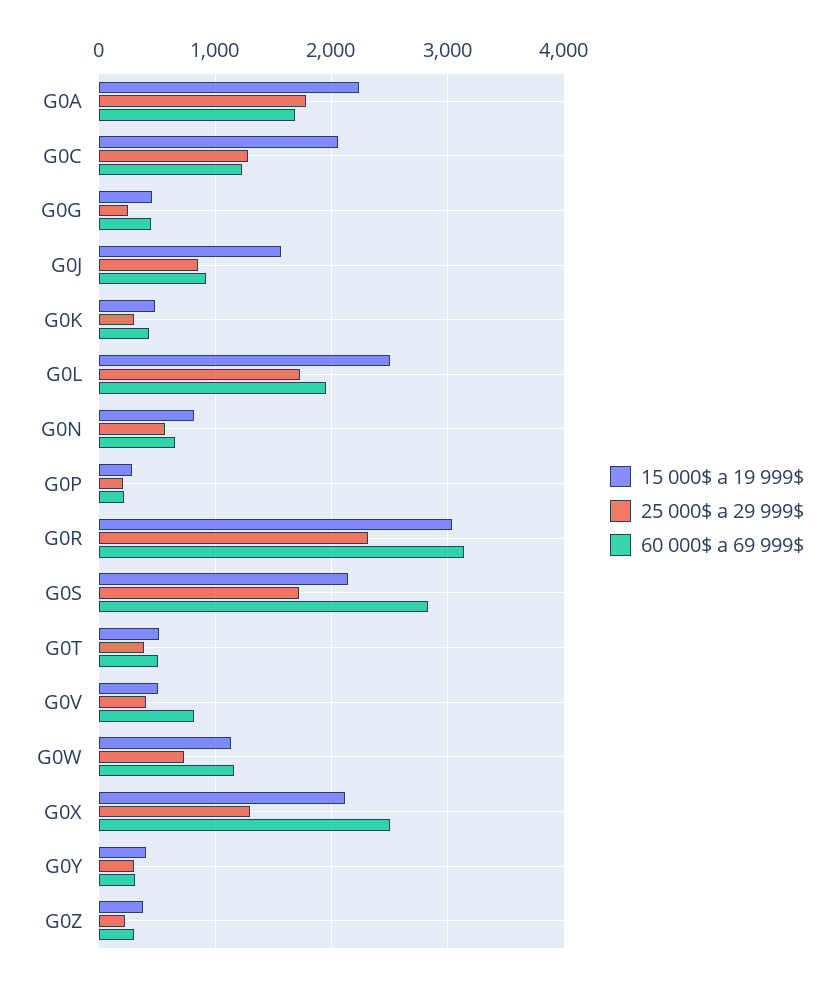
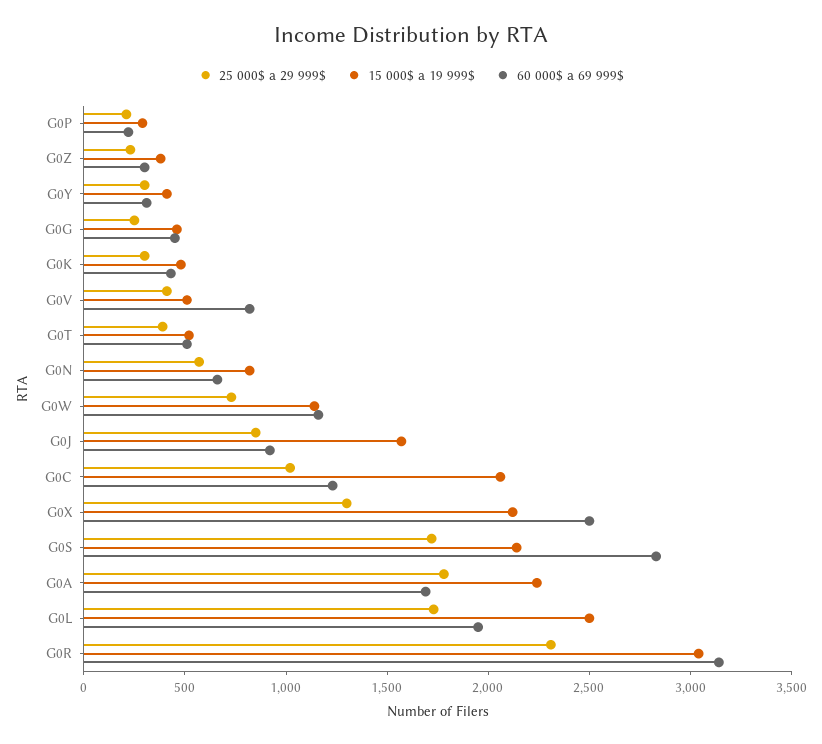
25 000$ a 29 999$, G0C: 1300 -> 1000

